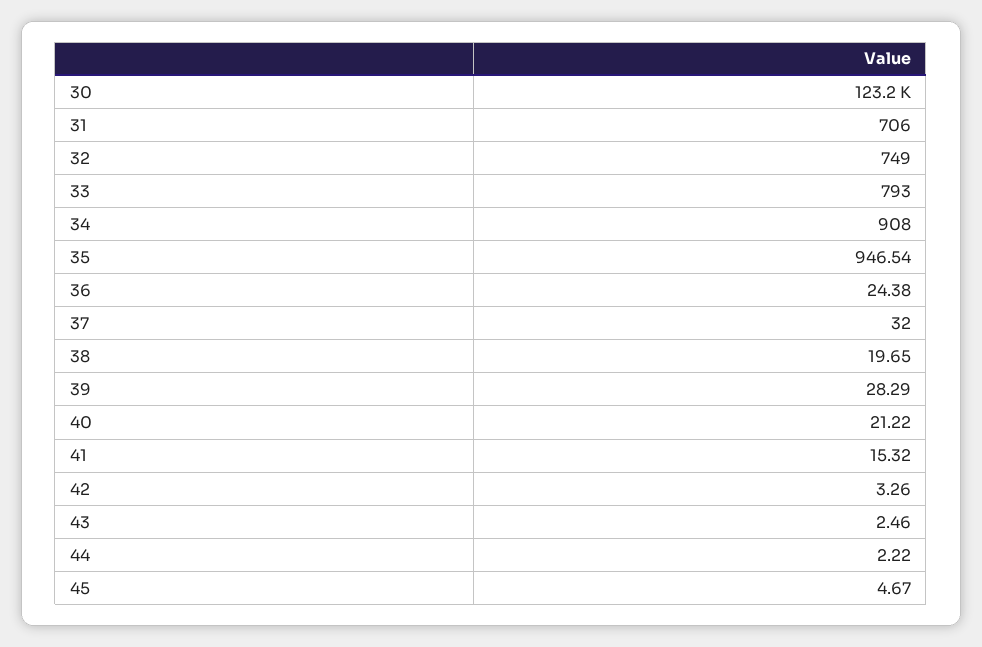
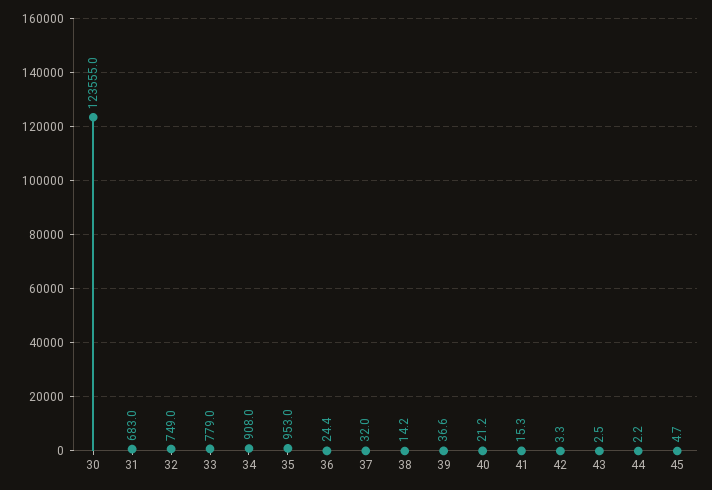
30: 123200 -> 123555
31: 706 -> 683
33: 793 -> 779
35: 946.54 -> 953
38: 19.65 -> 14.2
39: 28.29 -> 36.6

